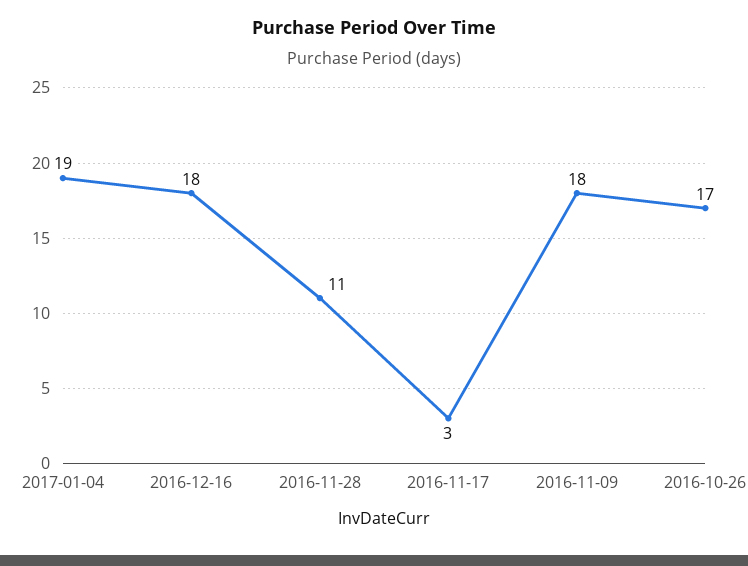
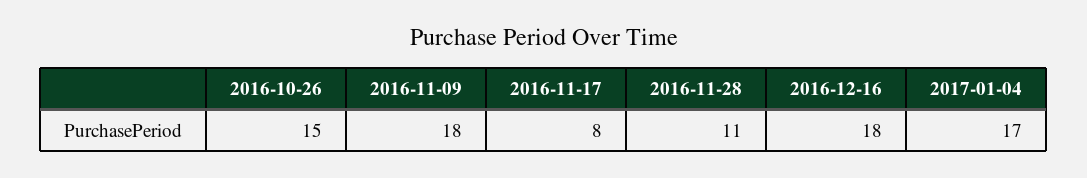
2017-01-04: 19 -> 17
2016-11-17: 3 -> 8
2016-10-26: 17 -> 15

